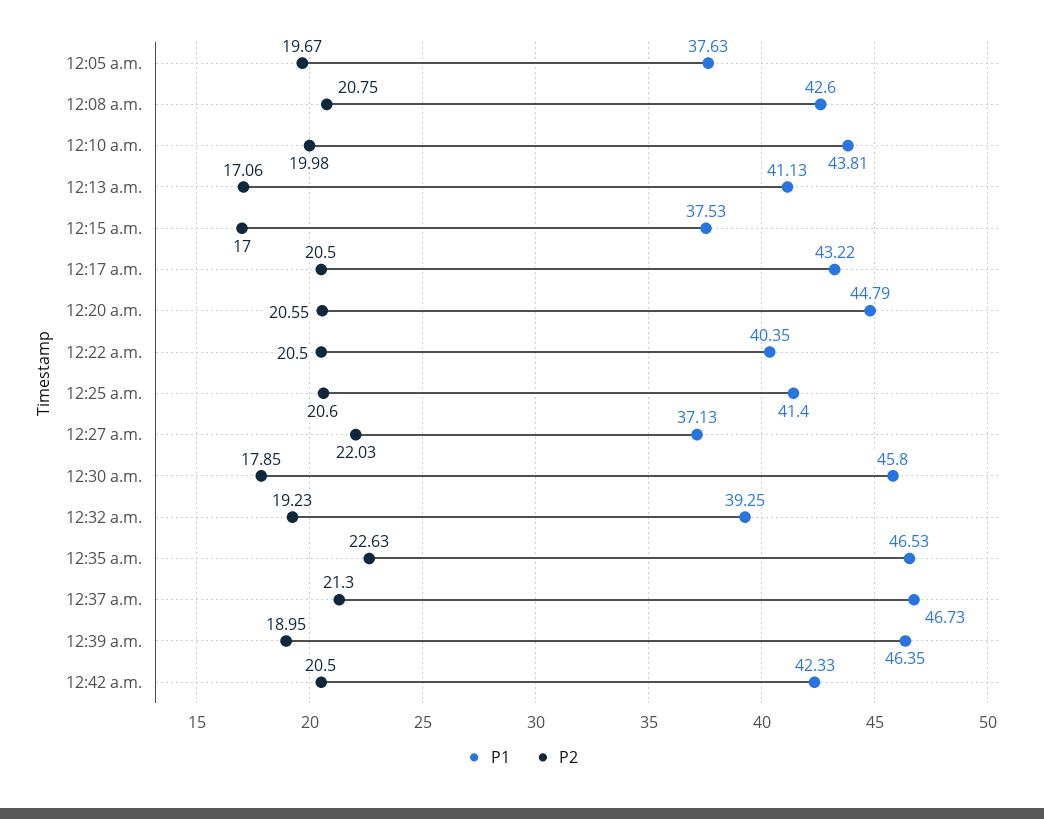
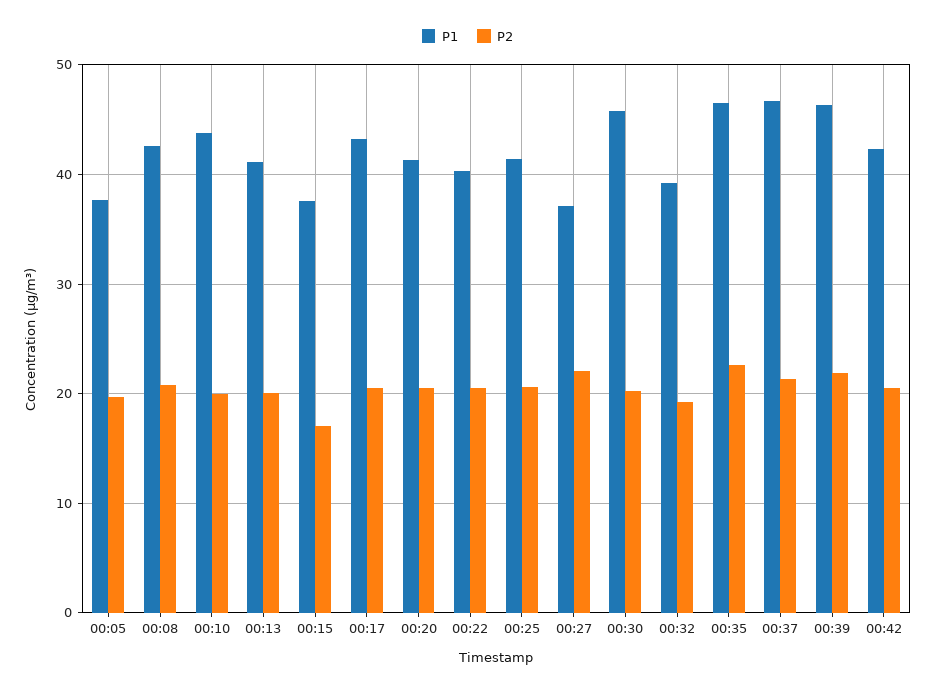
P2, 12:13 a.m.: 17.06 -> 20
P1, 12:20 a.m.: 44.79 -> 41
P2, 12:30 a.m.: 17.85 -> 20
P2, 12:39 a.m.: 18.95 -> 22

